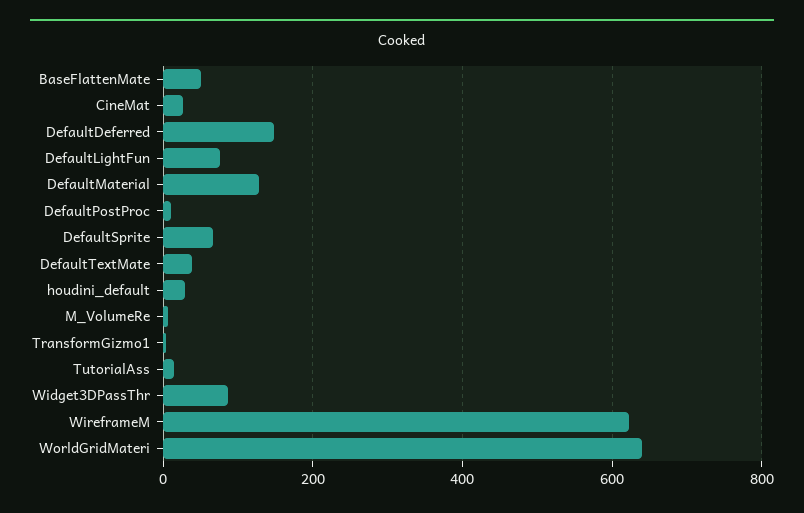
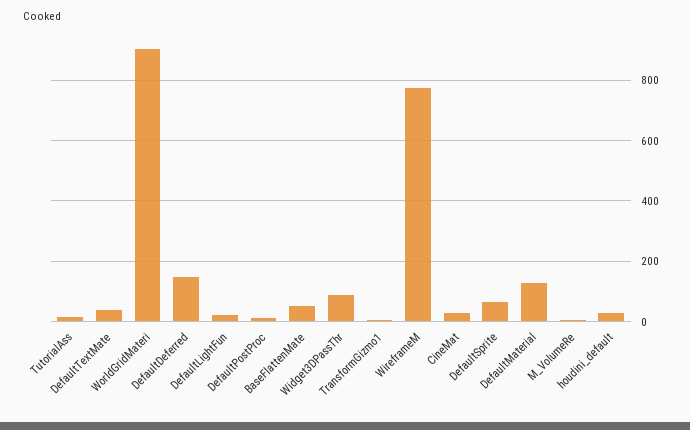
DefaultLightFun: 80 -> 20
WireframeM: 620 -> 780
WorldGridMateri: 640 -> 900

